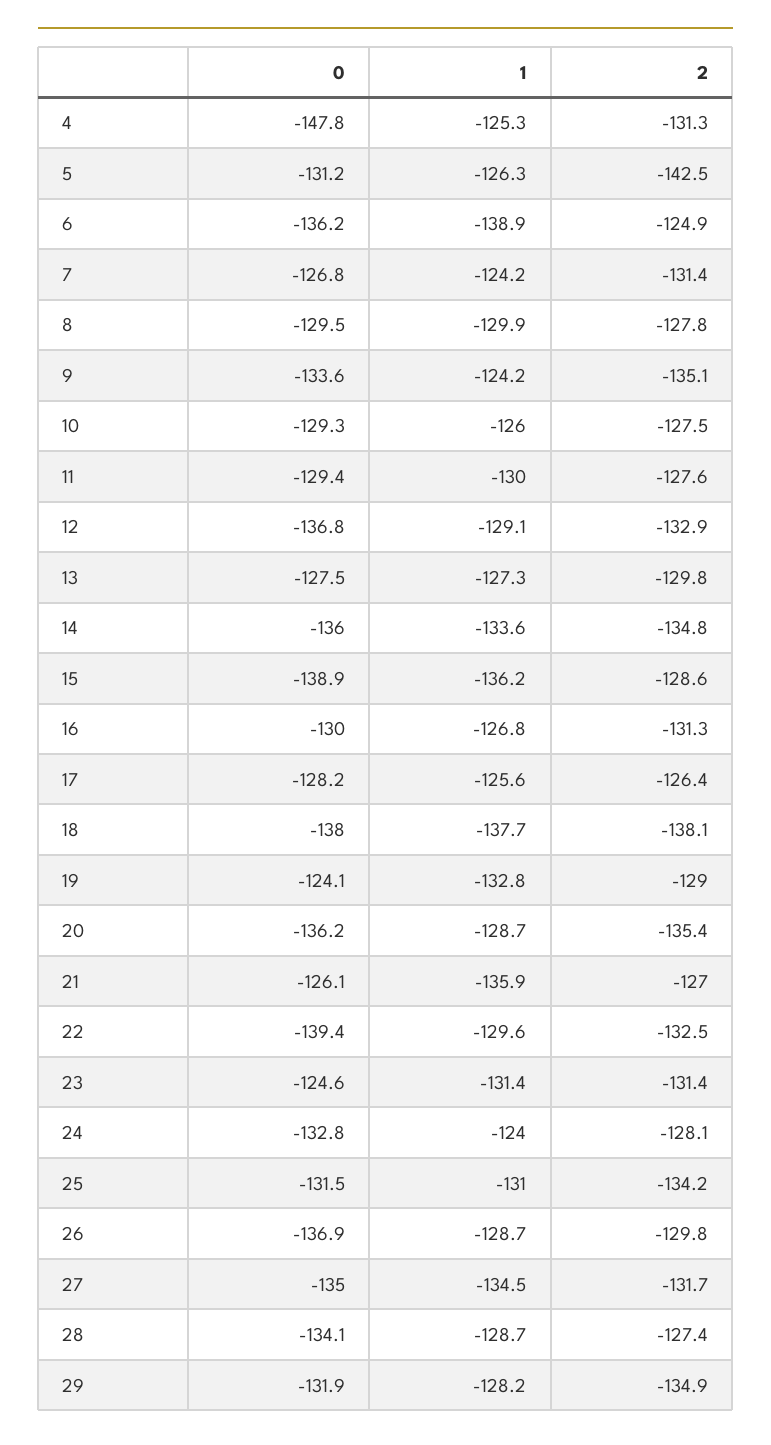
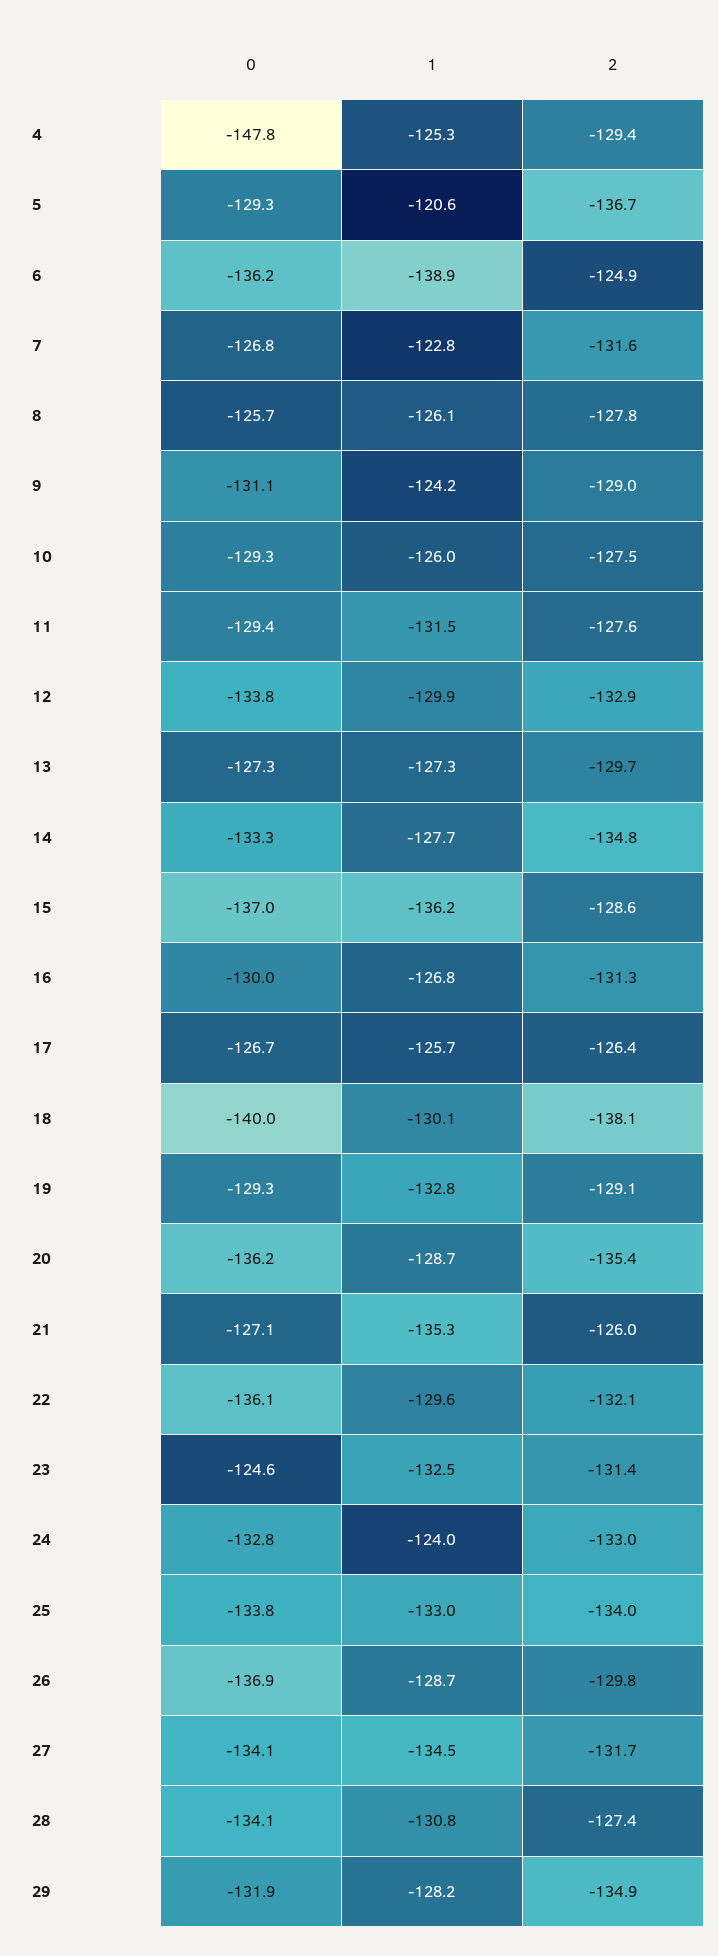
2, 4: -131.3 -> -129.4
0, 5: -131.2 -> -129.3
1, 5: -126.3 -> -120.6
2, 5: -142.5 -> -136.7
1, 7: -124.2 -> -122.8
2, 7: -131.4 -> -131.6
0, 8: -129.5 -> -125.7
1, 8: -129.9 -> -126.1
0, 9: -133.6 -> -131.1
2, 9: -135.1 -> -129
1, 11: -130 -> -131.5
0, 12: -136.8 -> -133.8
1, 12: -129.1 -> -129.9
0, 13: -127.5 -> -127.3
2, 13: -129.8 -> -129.7
0, 14: -136 -> -133.3
1, 14: -133.6 -> -127.7
0, 15: -138.9 -> -137
0, 17: -128.2 -> -126.7
1, 17: -125.6 -> -125.7
0, 18: -138 -> -140
1, 18: -137.7 -> -130.1
0, 19: -124.1 -> -129.3
2, 19: -129 -> -129.1
0, 21: -126.1 -> -127.1
1, 21: -135.9 -> -135.3
2, 21: -127 -> -126
0, 22: -139.4 -> -136.1
2, 22: -132.5 -> -132.1
1, 23: -131.4 -> -132.5
2, 24: -128.1 -> -133
0, 25: -131.5 -> -133.8
1, 25: -131 -> -133
2, 25: -134.2 -> -134
0, 27: -135 -> -134.1
1, 28: -128.7 -> -130.8

